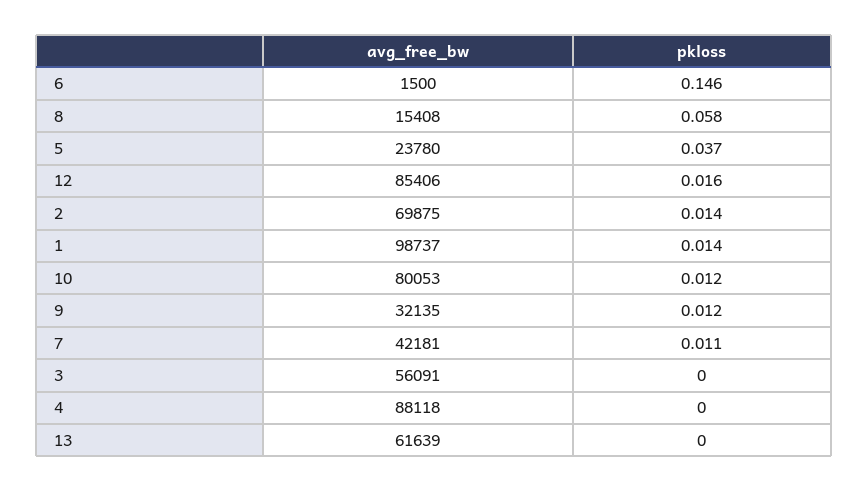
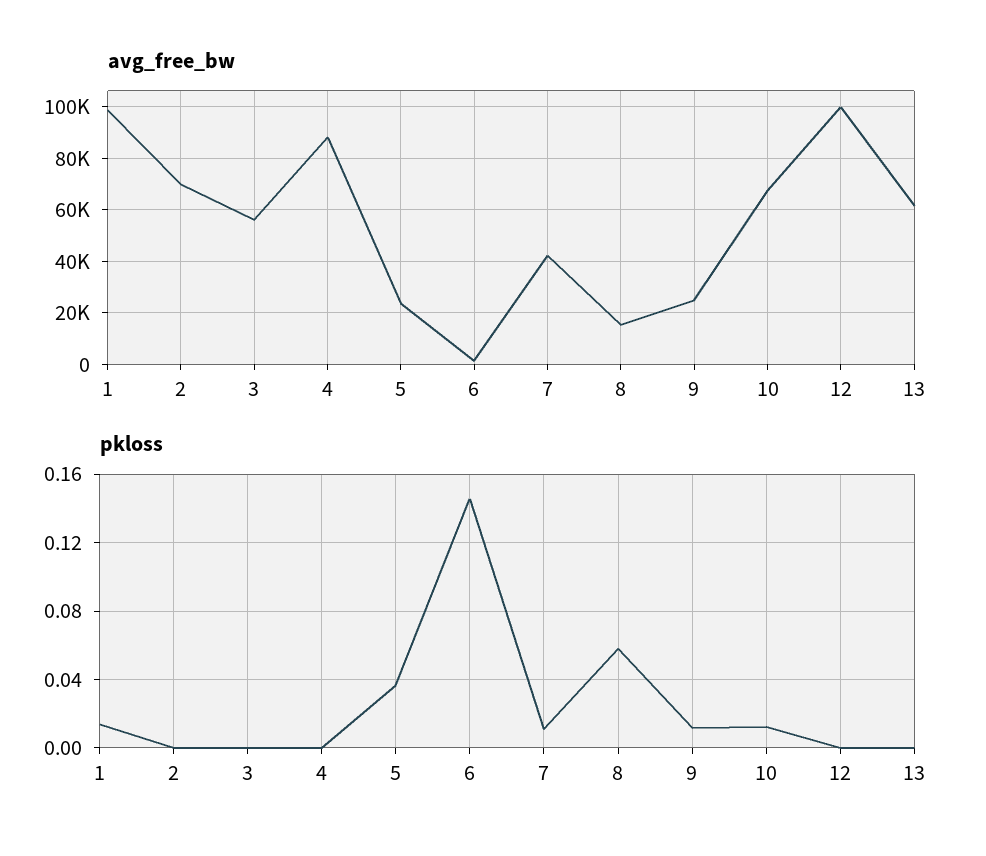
avg_free_bw, 12: 85406 -> 100000
pkloss, 12: 0.016 -> 0
pkloss, 2: 0.014 -> 0
avg_free_bw, 10: 80053 -> 67500
avg_free_bw, 9: 32135 -> 25000

